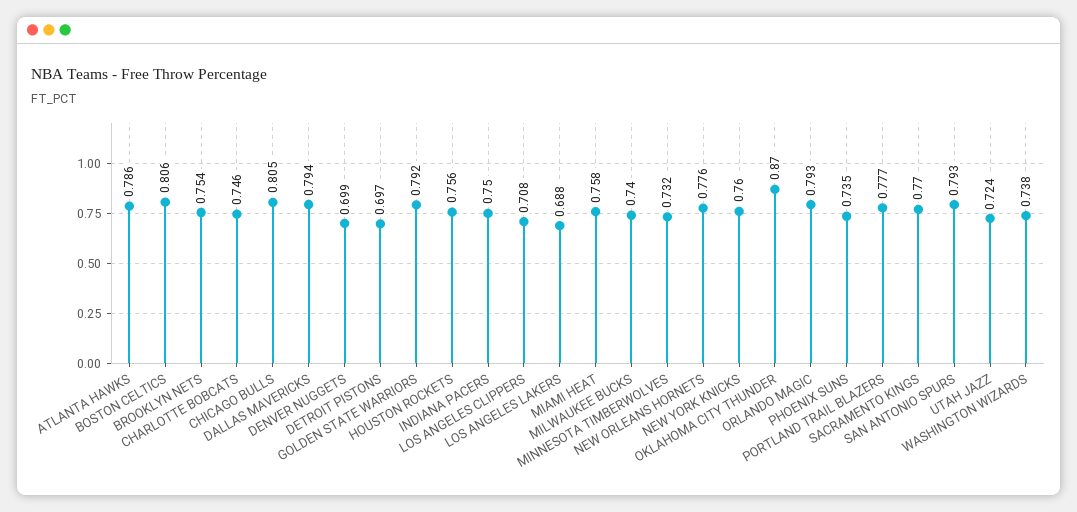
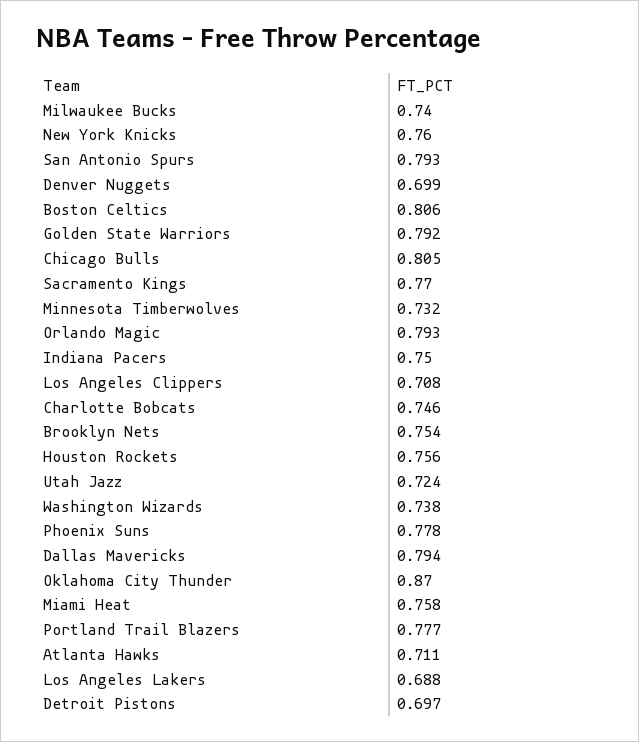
ATLANTA HAWKS: 0.786 -> 0.711
NEW ORLEANS HORNETS: 0.776 -> none
PHOENIX SUNS: 0.735 -> 0.778

